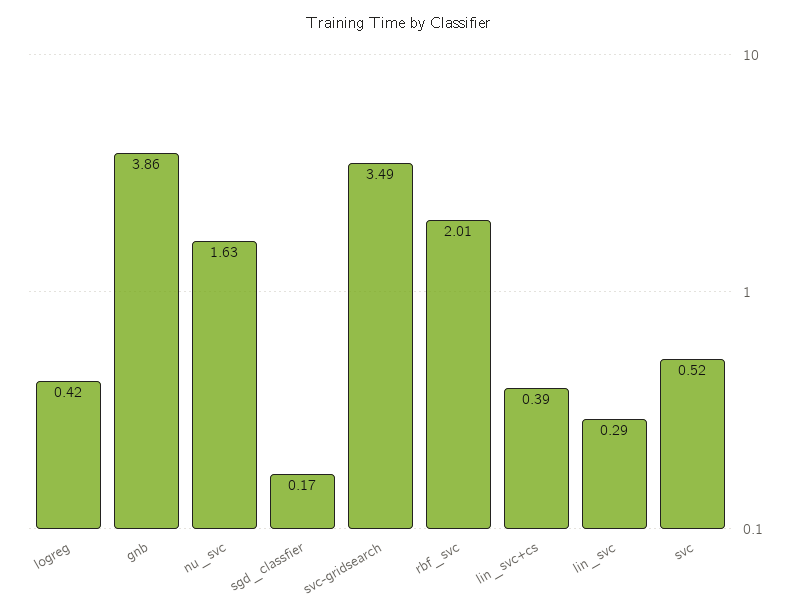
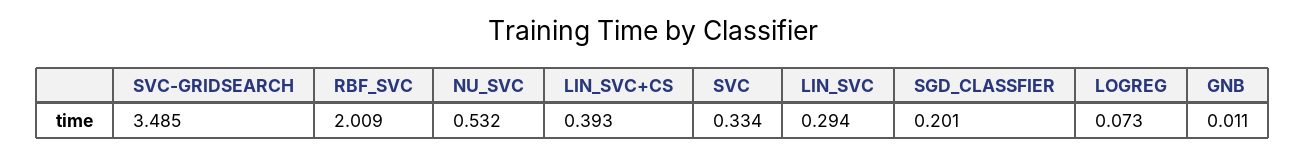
logreg: 0.42 -> 0.073
gnb: 3.86 -> 0.011
nu_svc: 1.63 -> 0.532
sgd_classfier: 0.17 -> 0.201
svc: 0.52 -> 0.334

